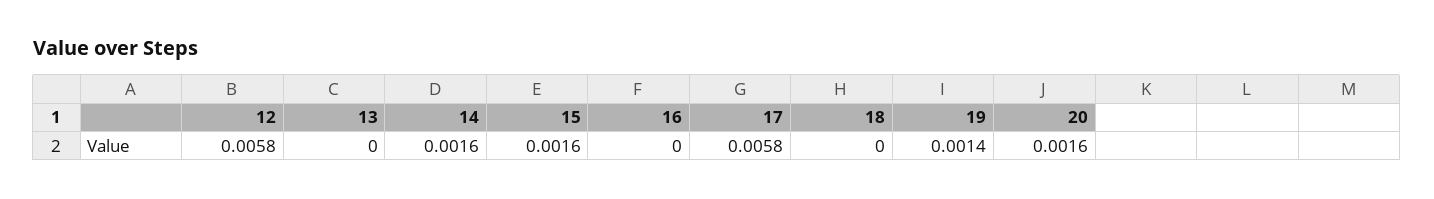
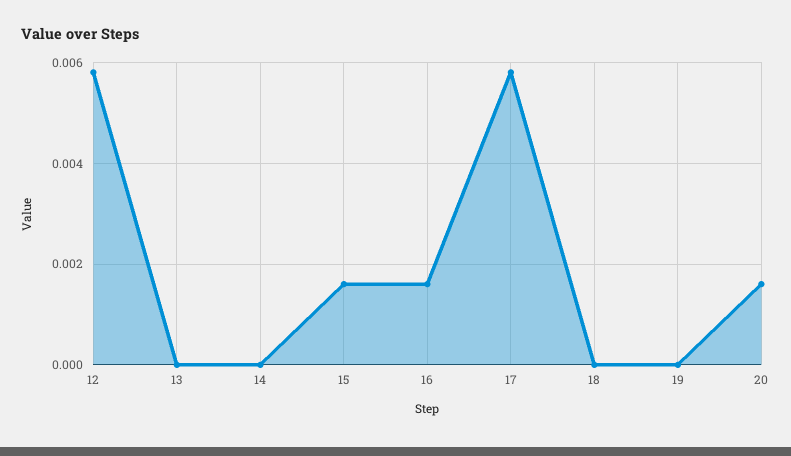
14: 0.0016 -> 0
16: 0 -> 0.0015
19: 0.0014 -> 0

